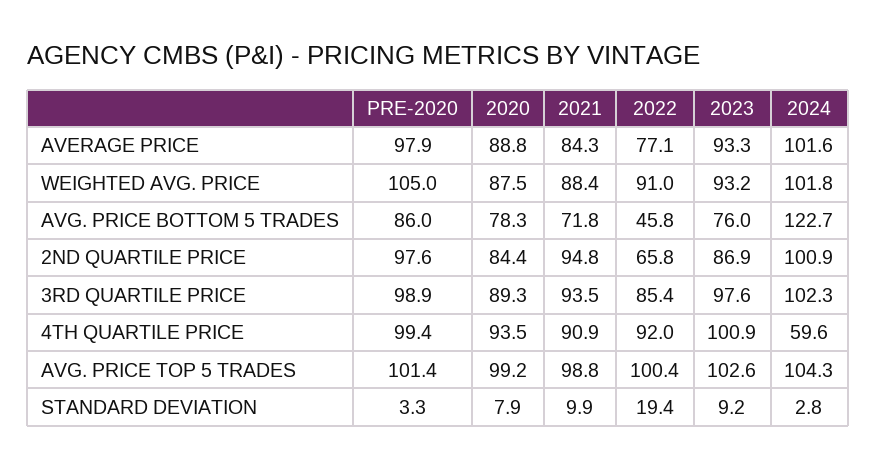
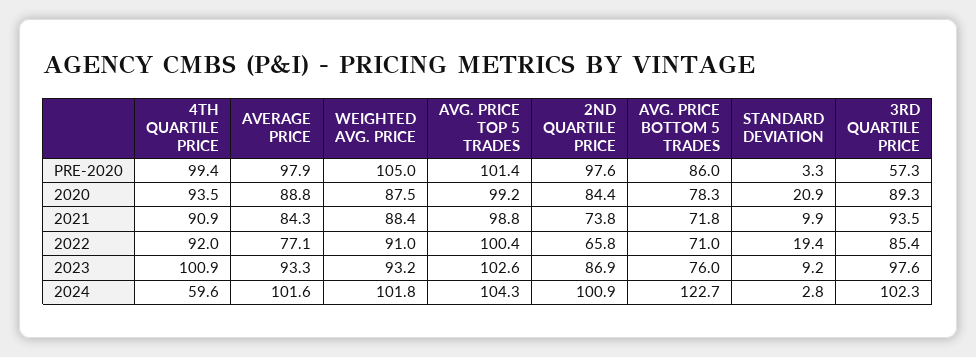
2022, AVG. PRICE BOTTOM 5 TRADES: 45.8 -> 71
2021, 2ND QUARTILE PRICE: 94.8 -> 73.8
PRE-2020, 3RD QUARTILE PRICE: 98.9 -> 57.3
2020, STANDARD DEVIATION: 7.9 -> 20.9

